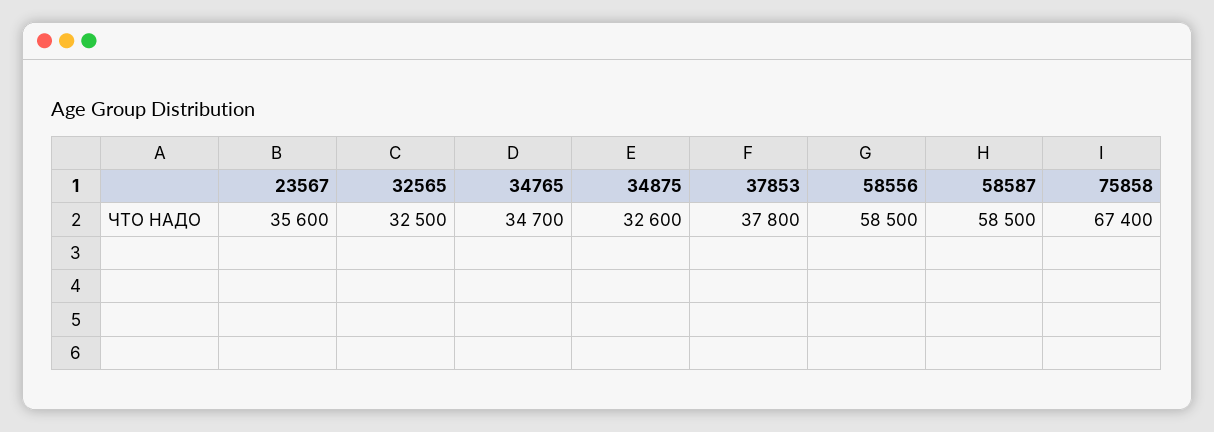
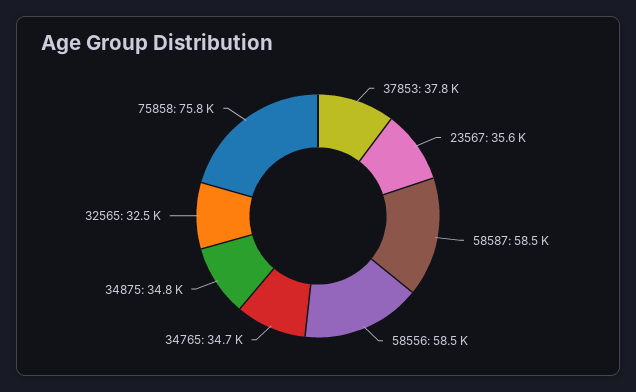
34875: 32600 -> 34800
75858: 67400 -> 75800

